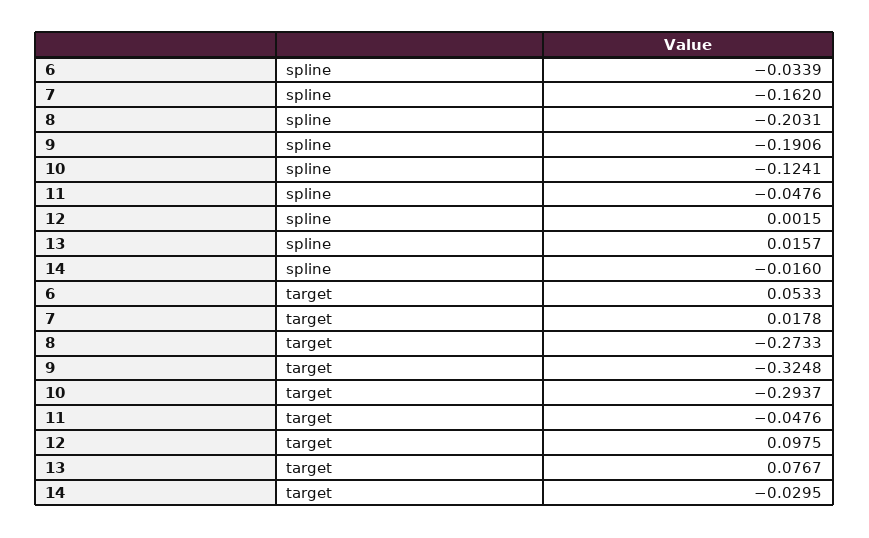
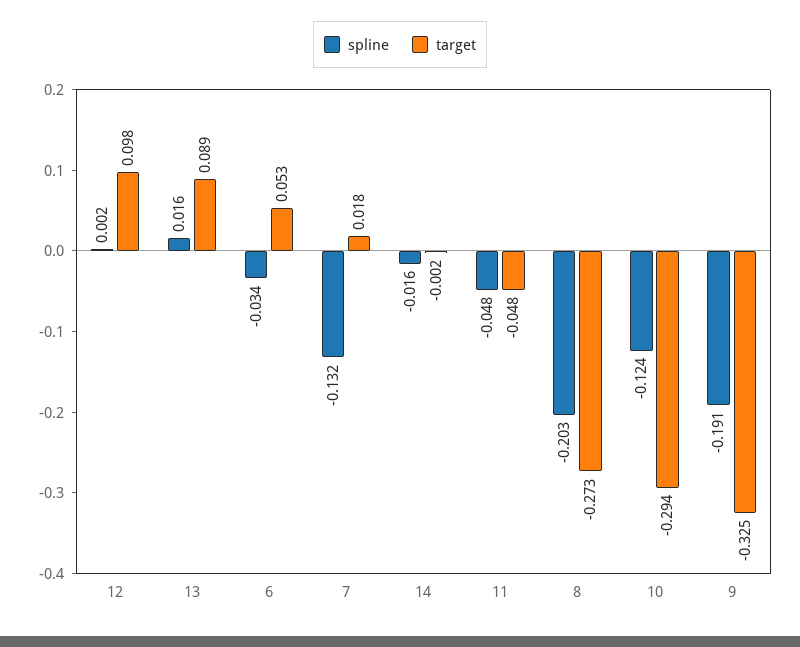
spline, 7: -0.162 -> -0.132
target, 13: 0.0767 -> 0.089
target, 14: -0.0295 -> -0.002

